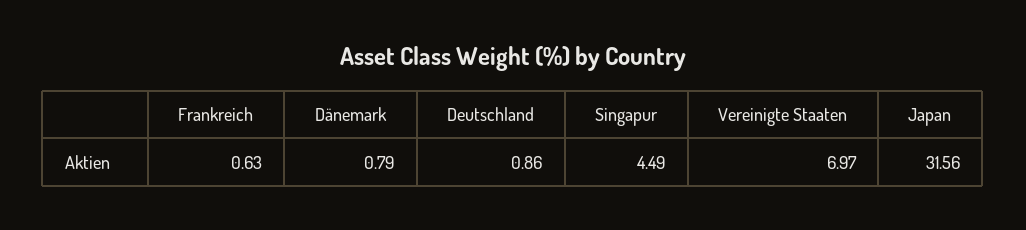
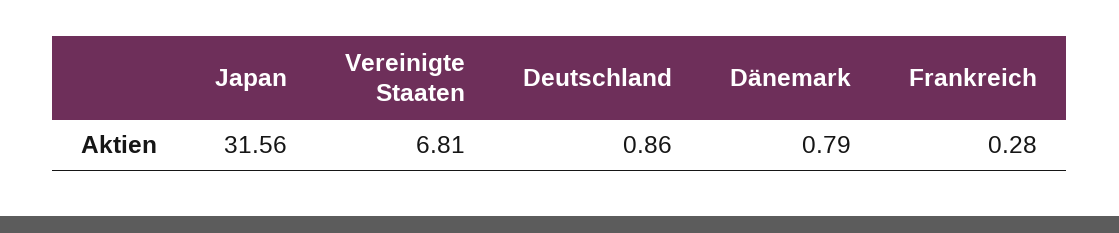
Frankreich: 0.63 -> 0.28
Singapur: 4.49 -> none
Vereinigte Staaten: 6.97 -> 6.81

